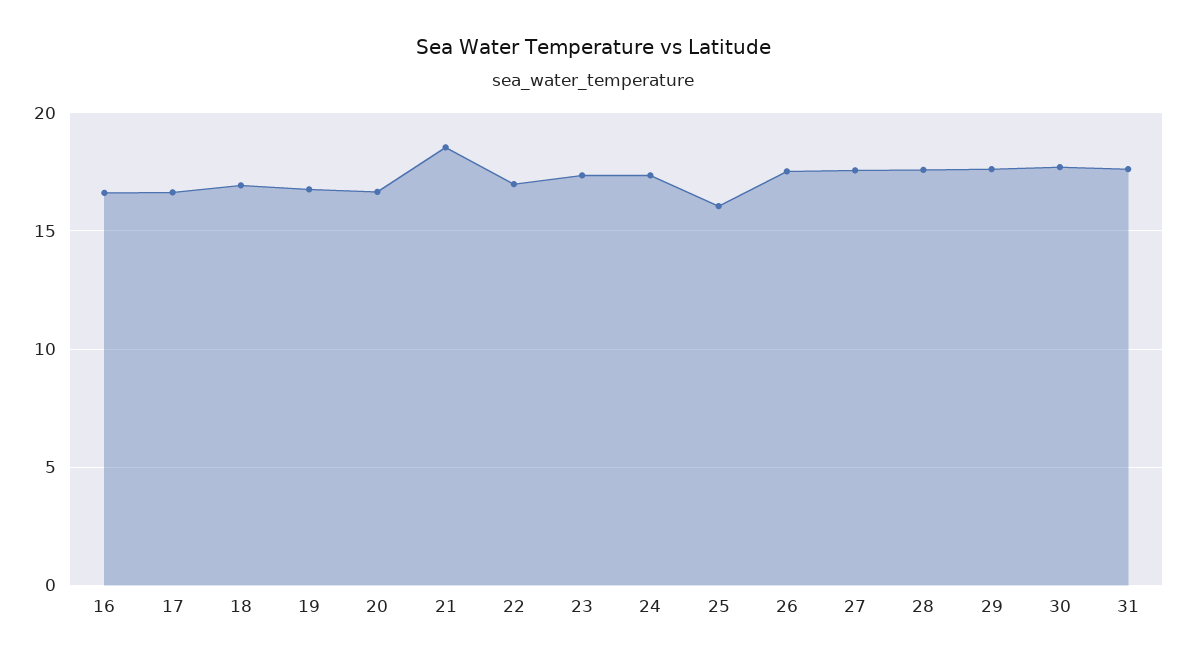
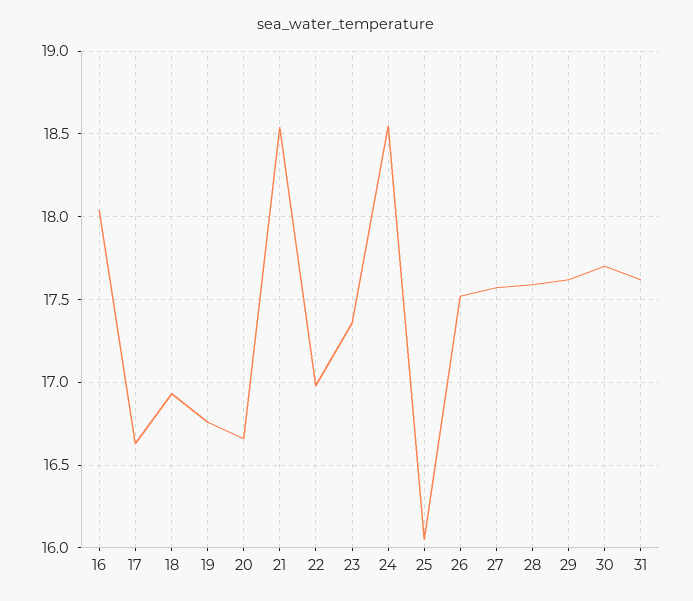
16: 16.5 -> 18.05
24: 17.5 -> 18.55

